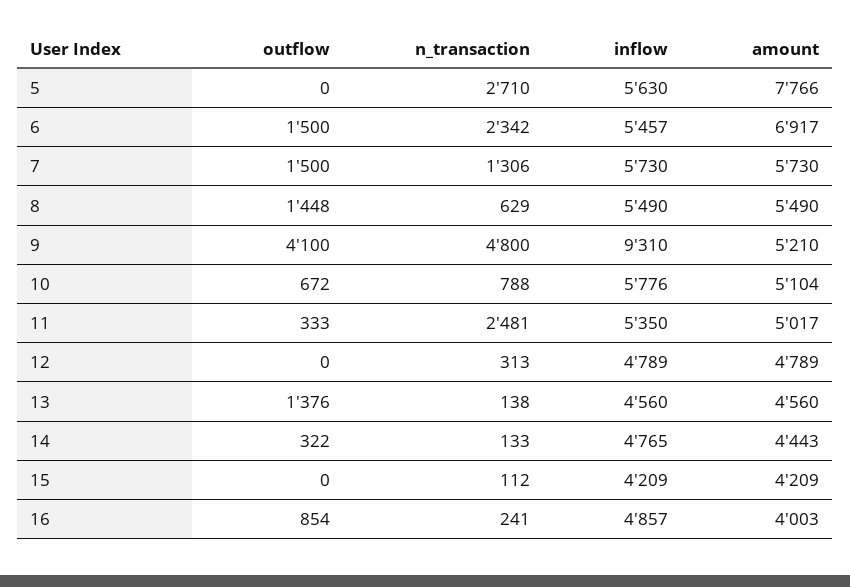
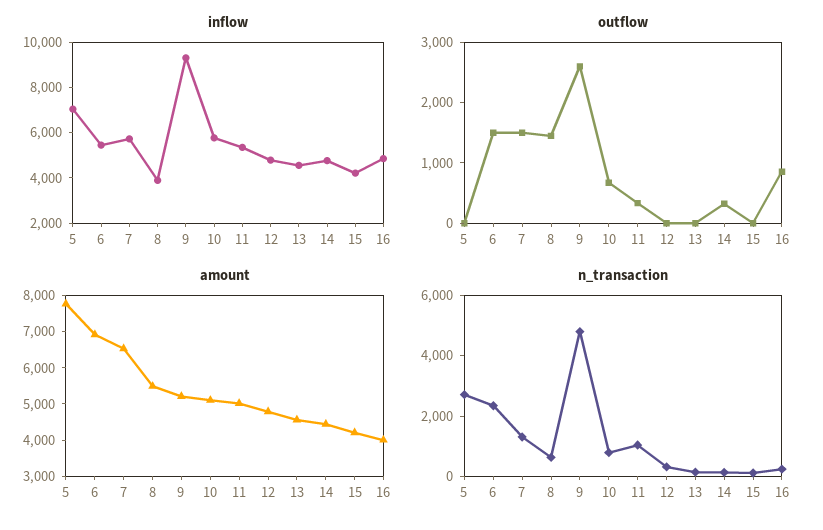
inflow, 5: 5630 -> 7000
amount, 7: 5730 -> 6500
inflow, 8: 5490 -> 4000
outflow, 9: 4100 -> 2600
n_transaction, 11: 2481 -> 1000
outflow, 13: 1376 -> 0

